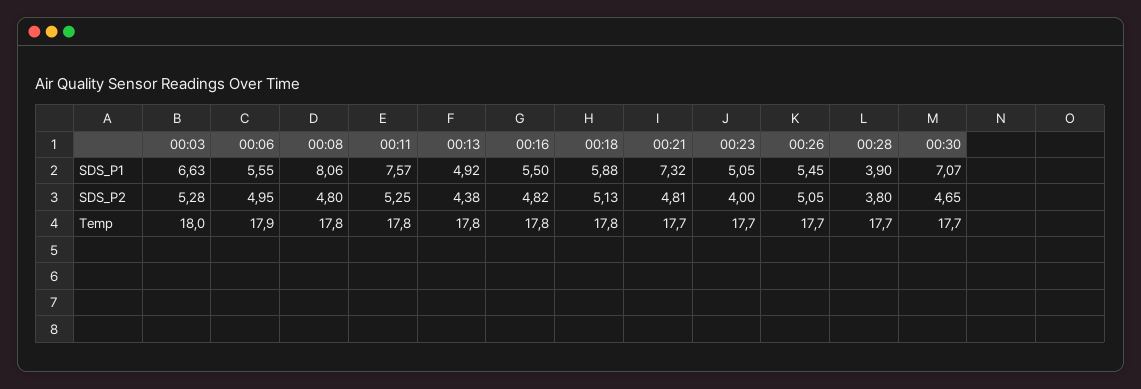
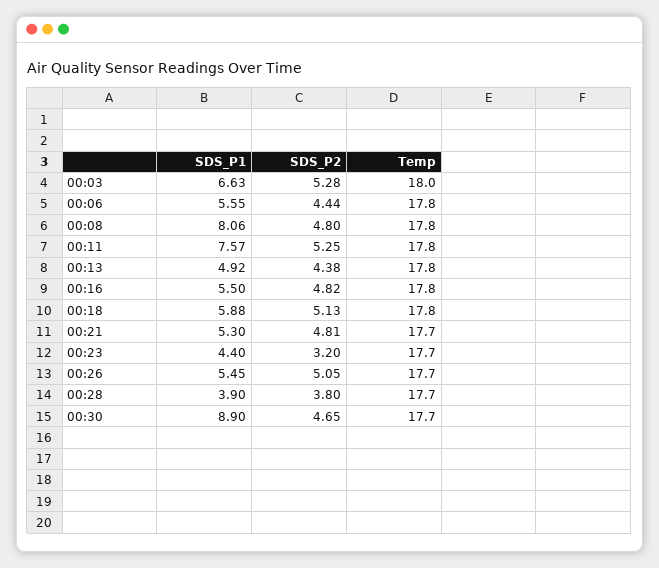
00:21, SDS_P1: 7.32 -> 5.3
00:23, SDS_P1: 5.05 -> 4.4
00:30, SDS_P1: 7.07 -> 8.9
00:06, SDS_P2: 4.95 -> 4.44
00:23, SDS_P2: 4 -> 3.2
00:06, Temp: 17.9 -> 17.8

